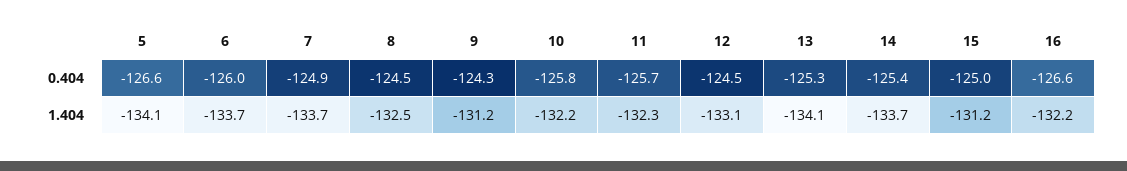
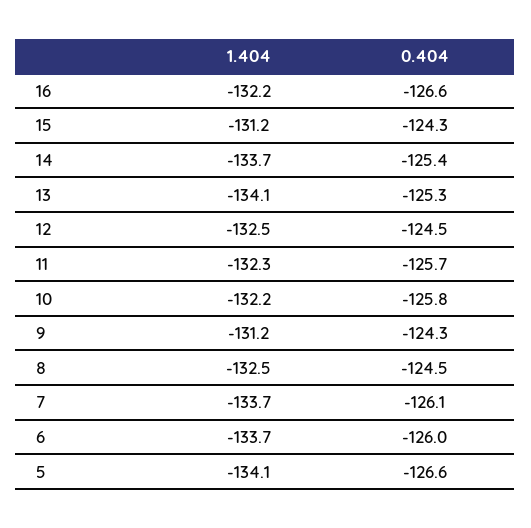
7, 0.404: -124.9 -> -126.1
15, 0.404: -125 -> -124.3
12, 1.404: -133.1 -> -132.5

